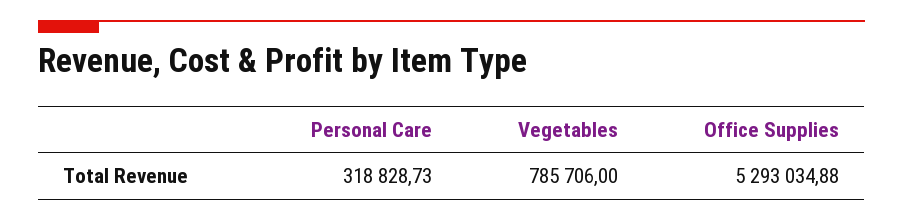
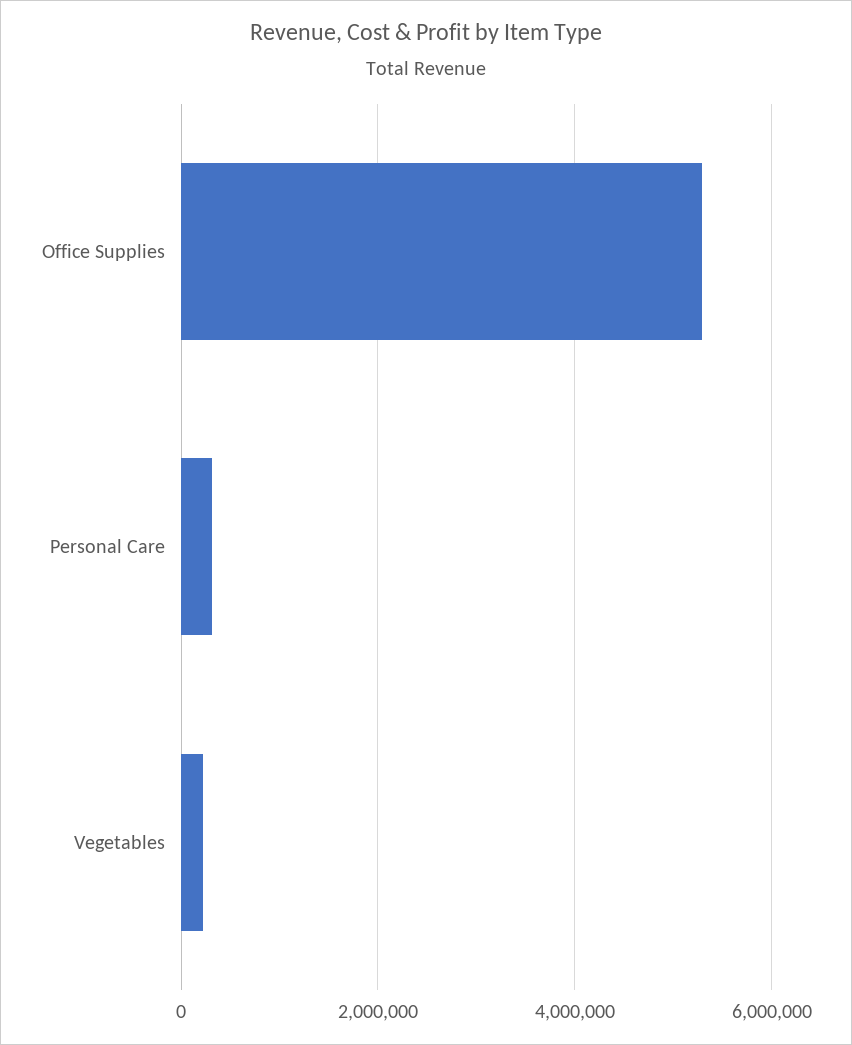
Vegetables: 785706 -> 200000

